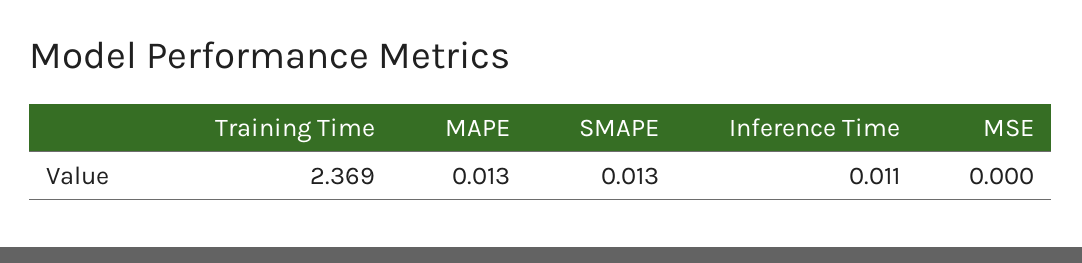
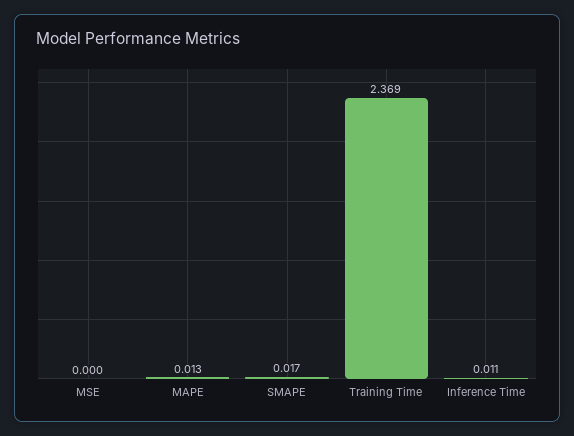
SMAPE: 0.013 -> 0.017

